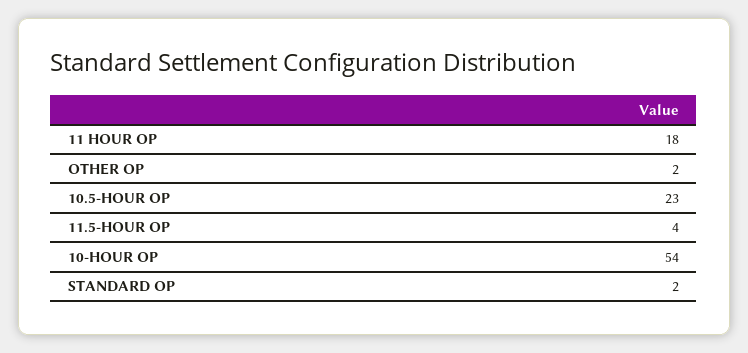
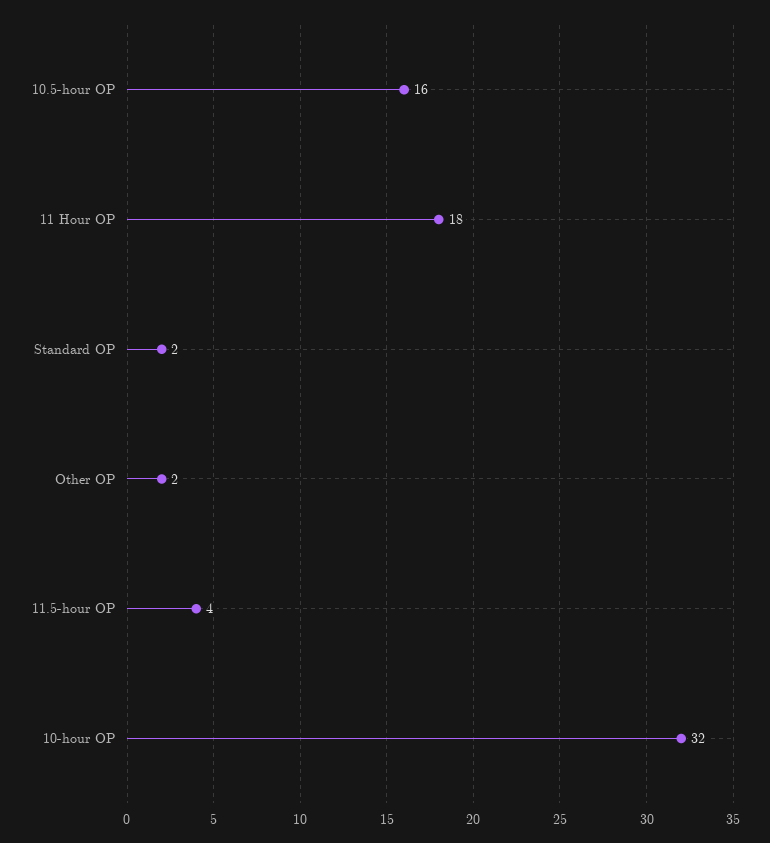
10.5-HOUR OP: 23 -> 16
10-HOUR OP: 54 -> 32

